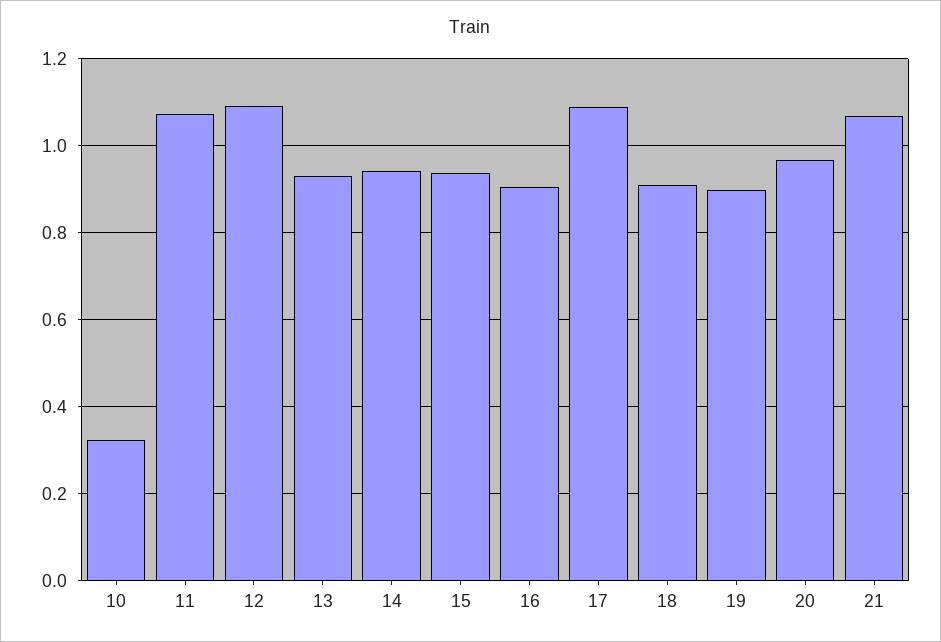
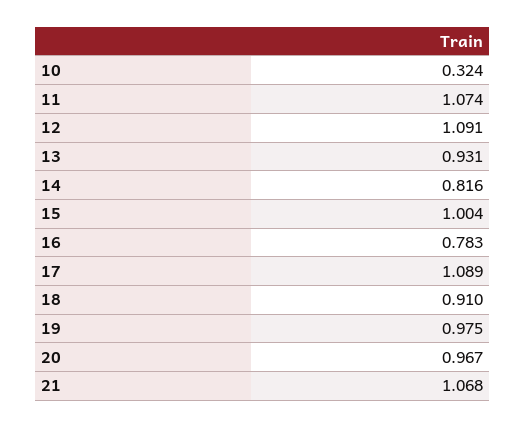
14: 0.94 -> 0.816
15: 0.94 -> 1.004
16: 0.9 -> 0.783
19: 0.9 -> 0.975

